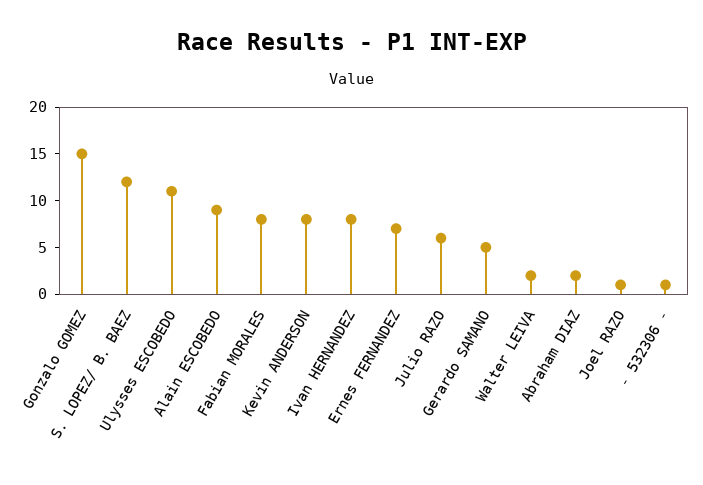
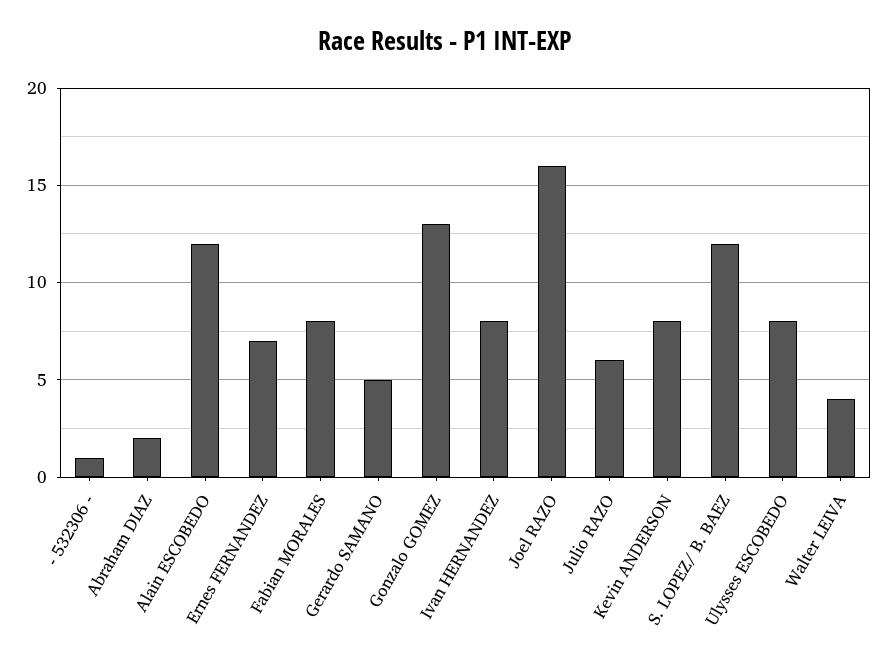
Gonzalo GOMEZ: 15 -> 13
Ulysses ESCOBEDO: 11 -> 8
Alain ESCOBEDO: 9 -> 12
Walter LEIVA: 2 -> 4
Joel RAZO: 1 -> 16

